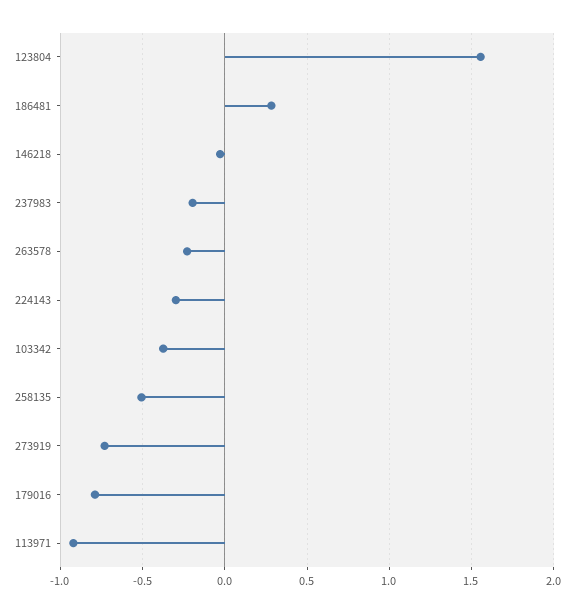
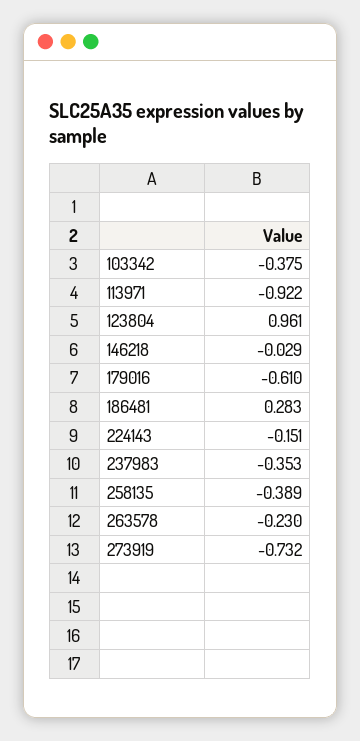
123804: 1.55 -> 0.961
237983: -0.2 -> -0.353
224143: -0.3 -> -0.151
258135: -0.5 -> -0.389
179016: -0.8 -> -0.61

